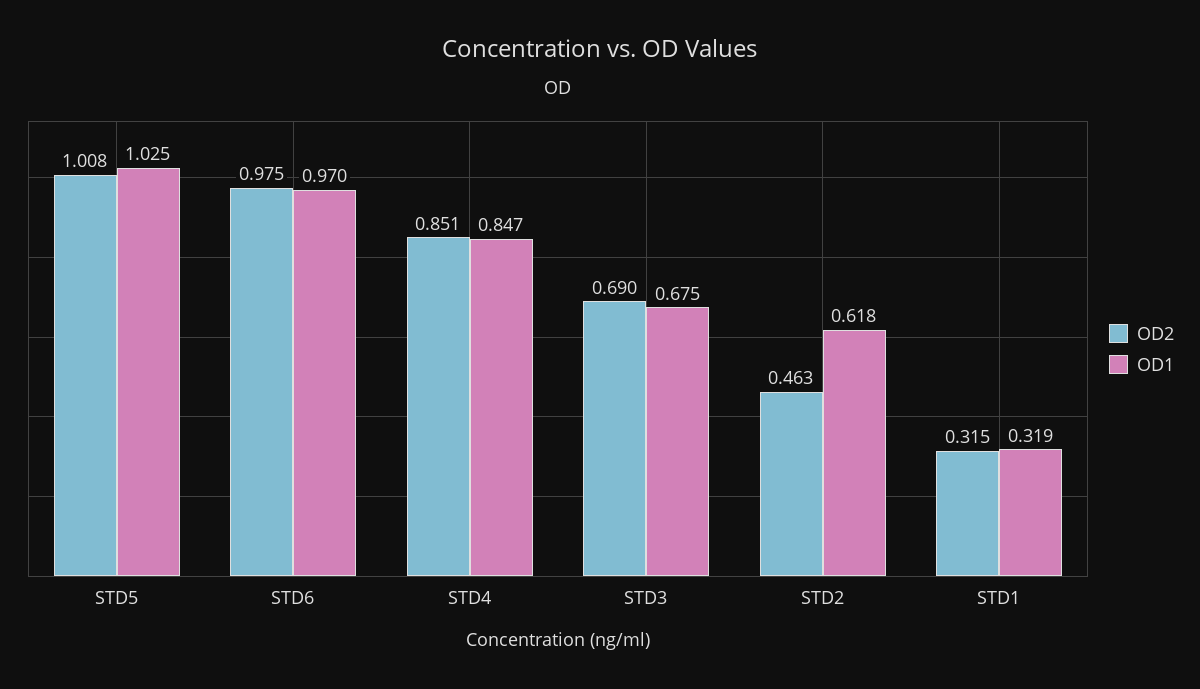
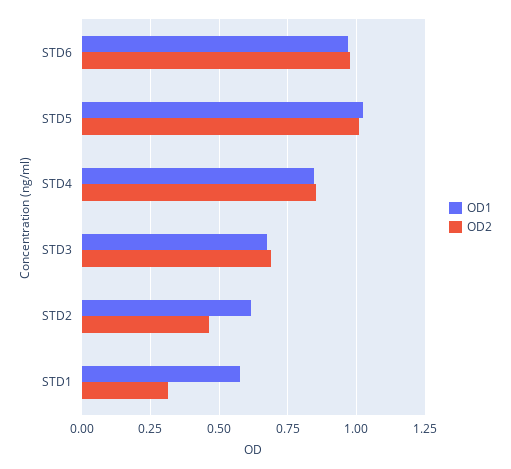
OD1, STD1: 0.319 -> 0.575

